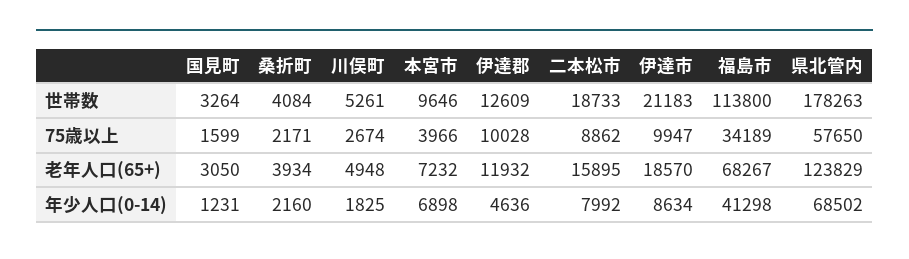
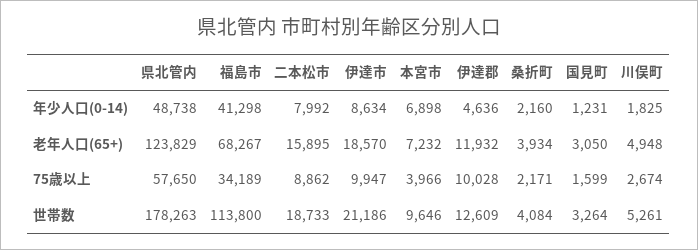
伊達市, 世帯数: 21183 -> 21186
県北管内, 年少人口(0-14): 68502 -> 48738

